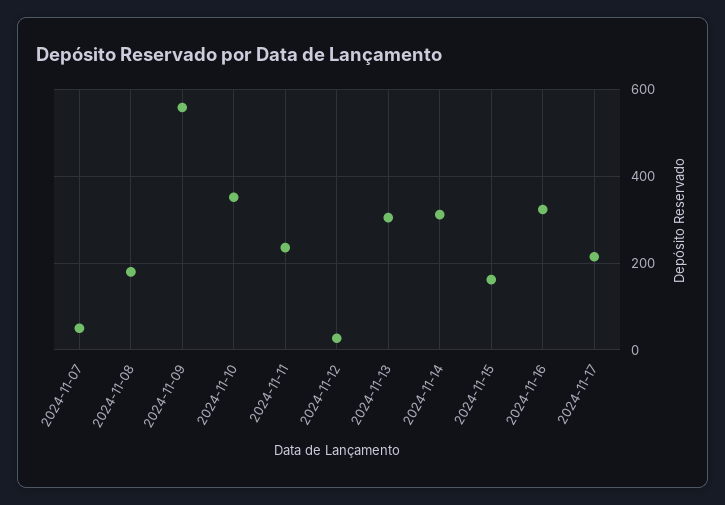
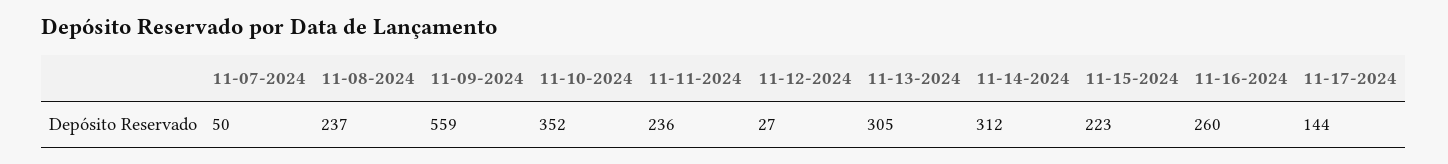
2024-11-08: 180 -> 237
2024-11-15: 160 -> 223
2024-11-16: 320 -> 260
2024-11-17: 220 -> 144

